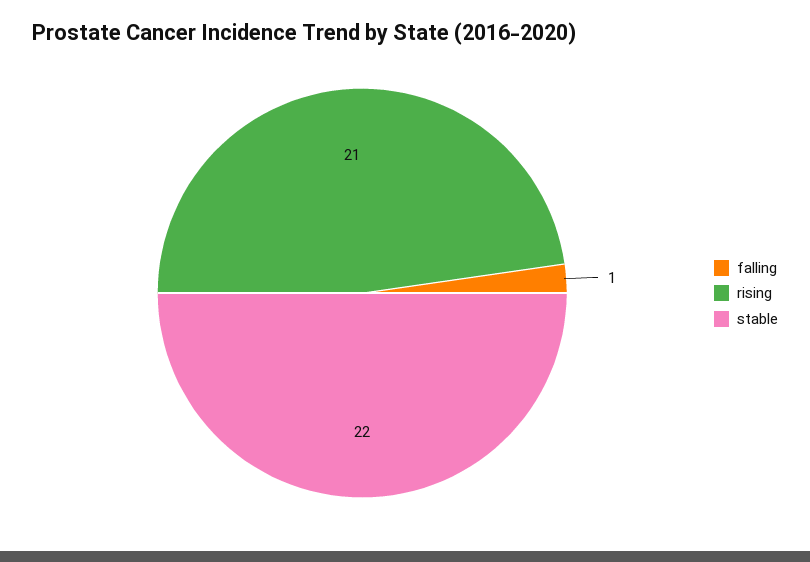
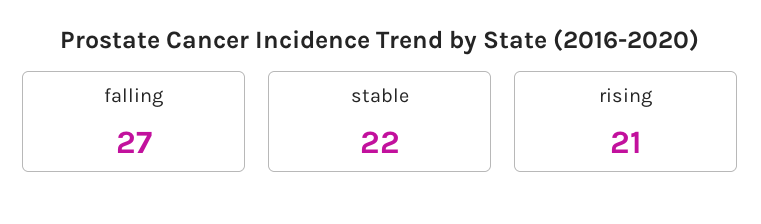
falling: 1 -> 27

